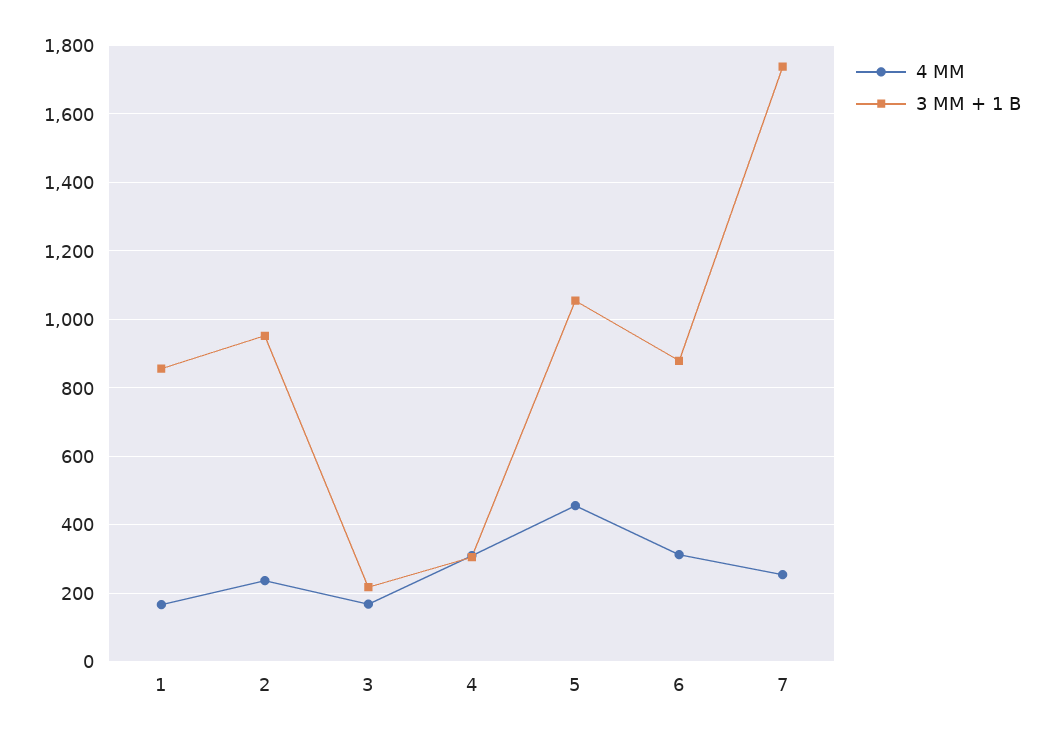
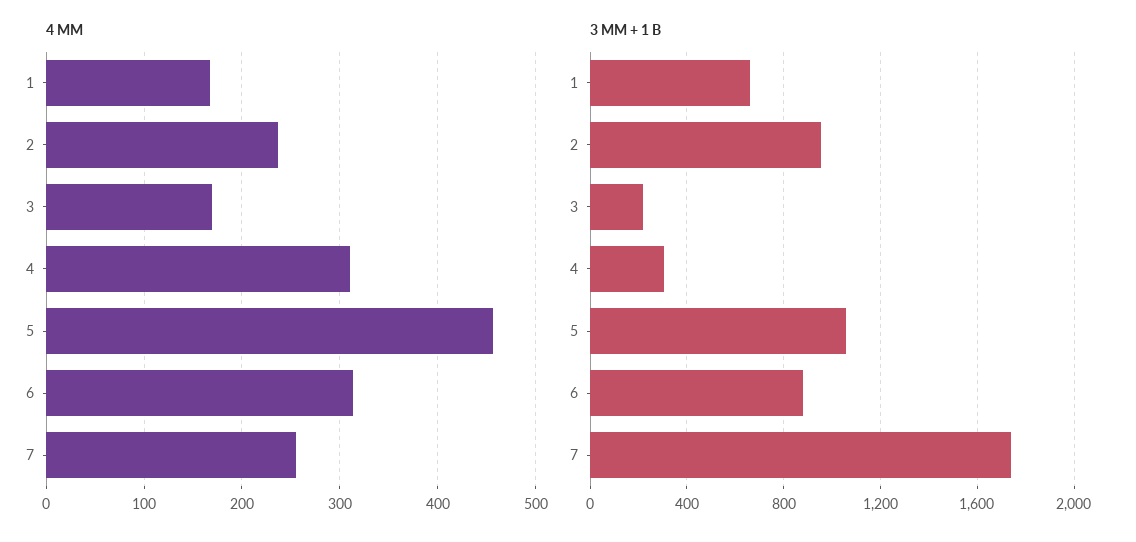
3 MM + 1 B, 1: 860 -> 650

